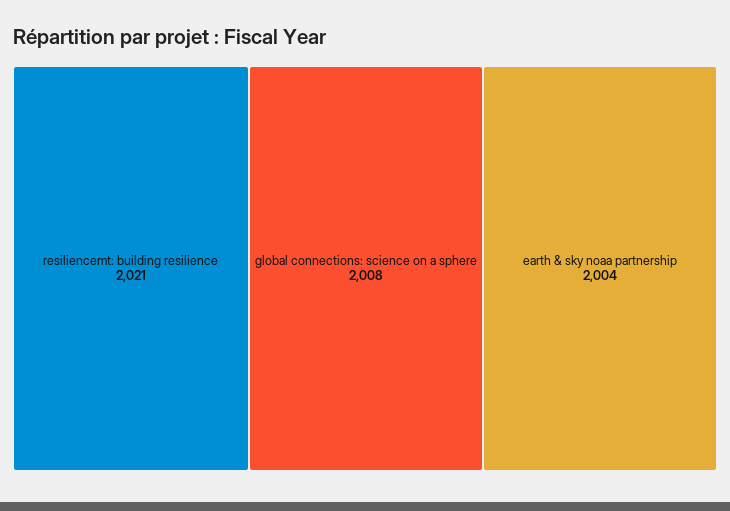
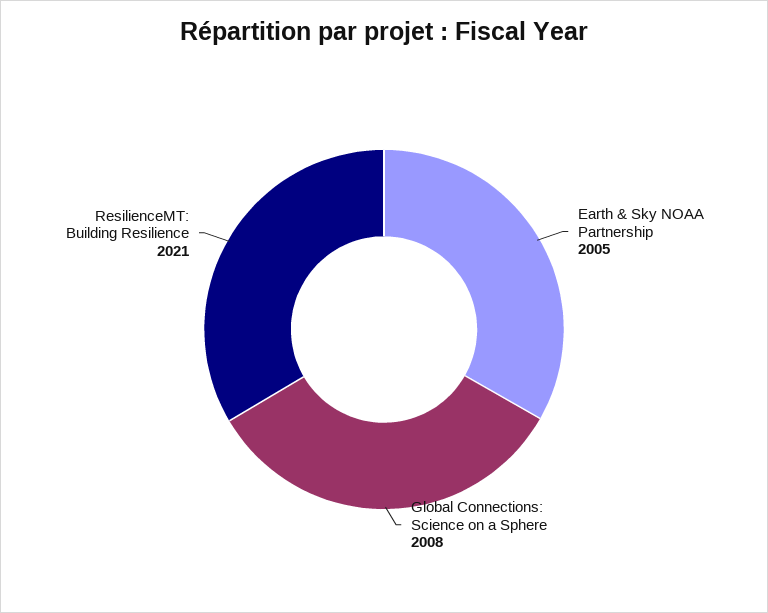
earth & sky noaa partnership: 2004 -> 2005

